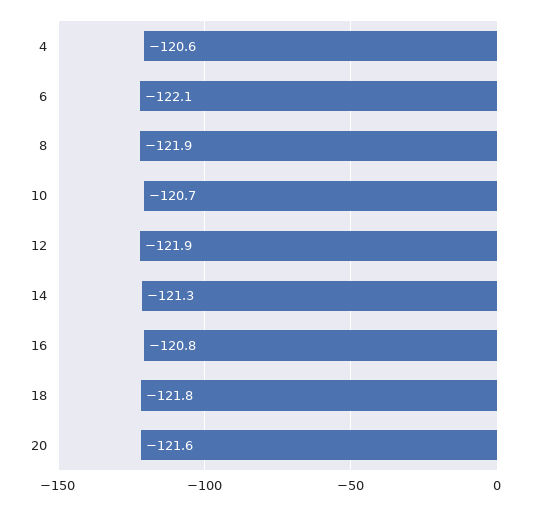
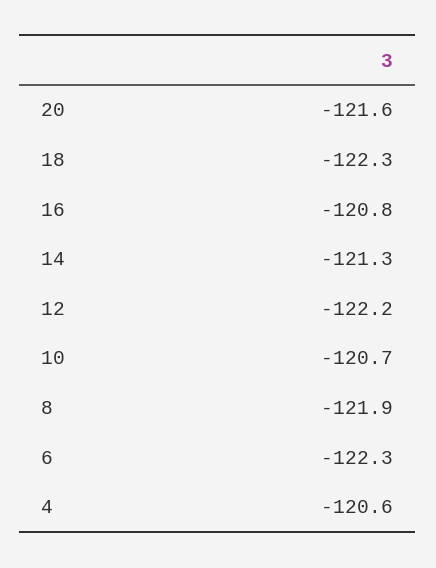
6: -122.1 -> -122.3
12: -121.9 -> -122.2
18: -121.8 -> -122.3

